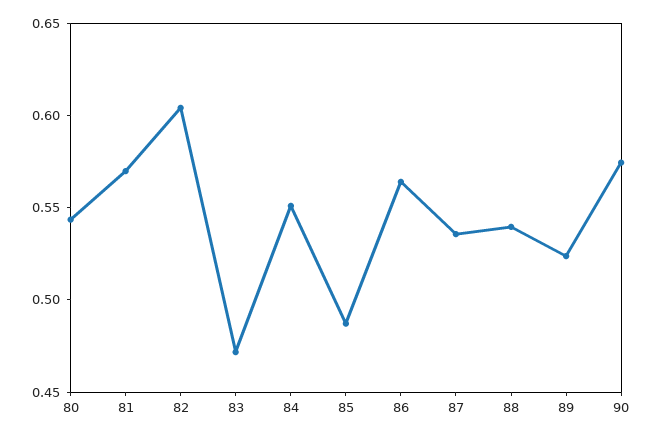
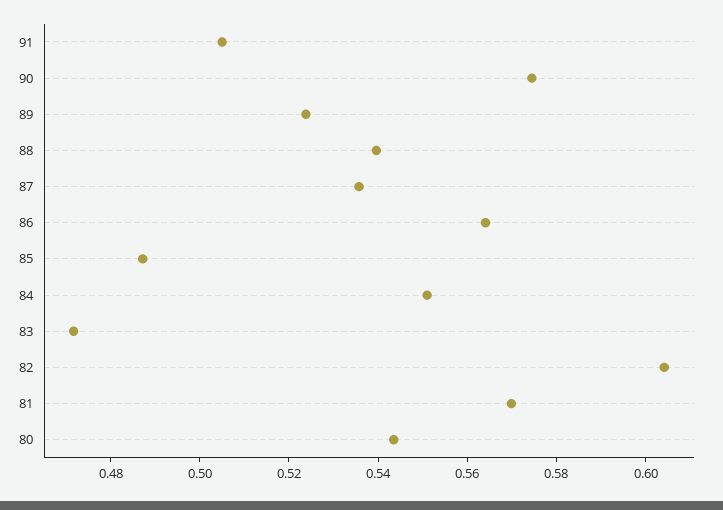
91: none -> 0.505

